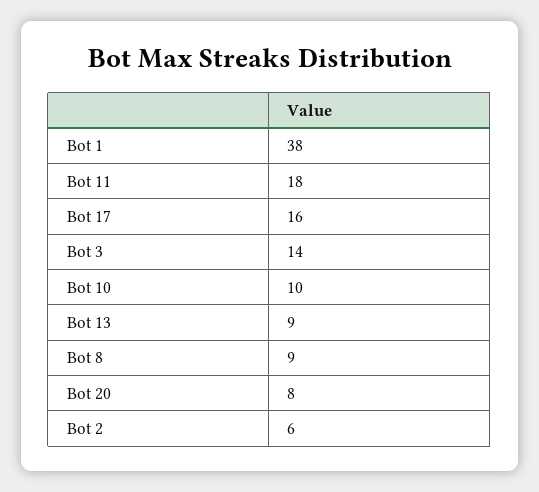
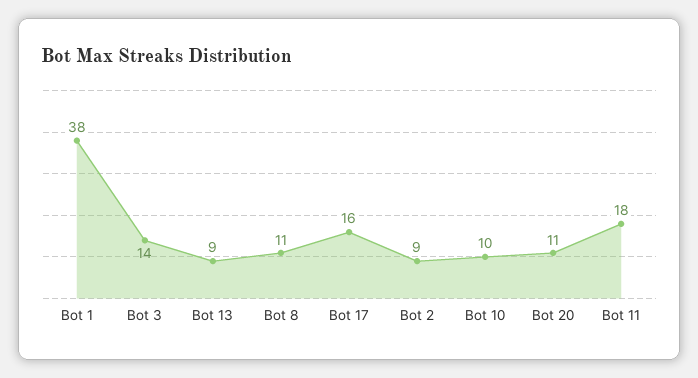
Bot 8: 9 -> 11
Bot 20: 8 -> 11
Bot 2: 6 -> 9

